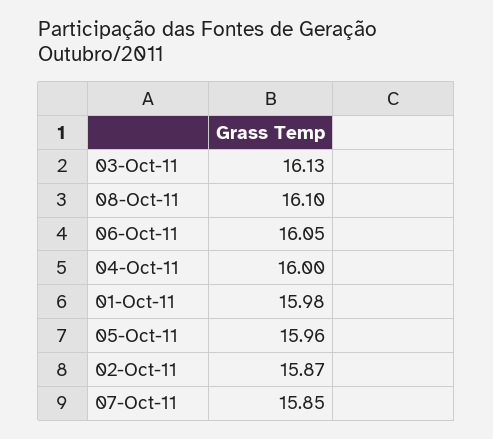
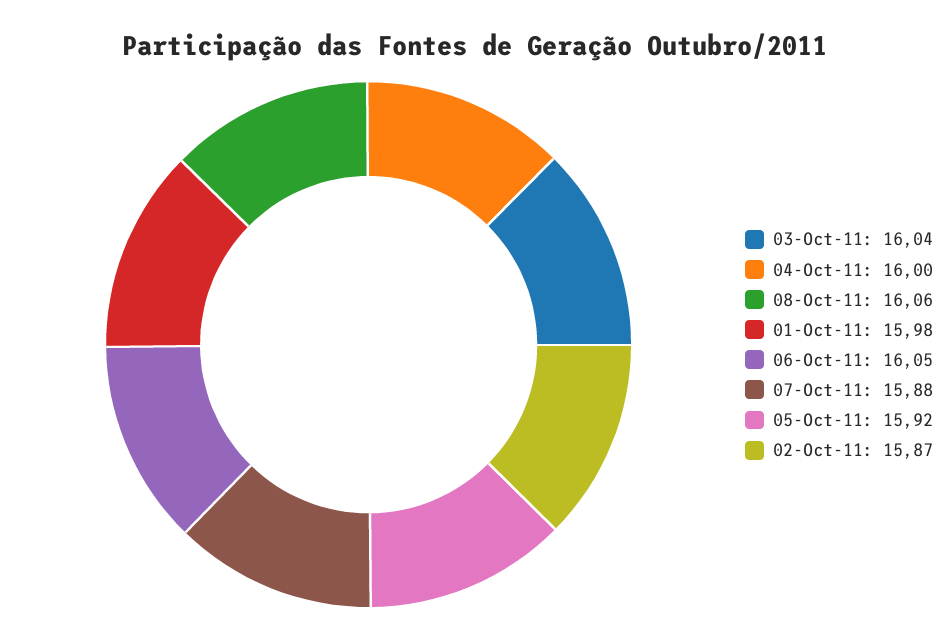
03-Oct-11: 16.13 -> 16.04
08-Oct-11: 16.1 -> 16.06
05-Oct-11: 15.96 -> 15.92
07-Oct-11: 15.85 -> 15.88

